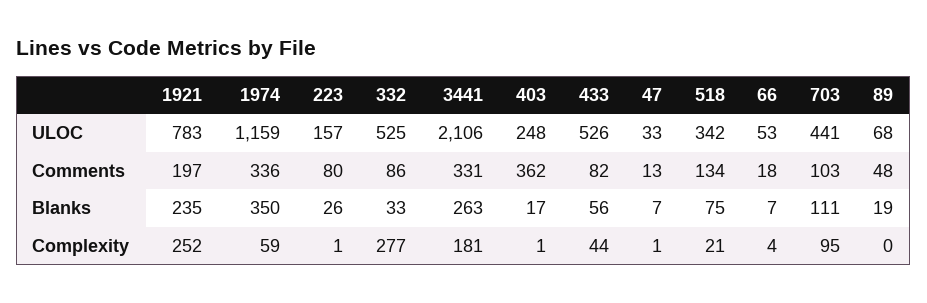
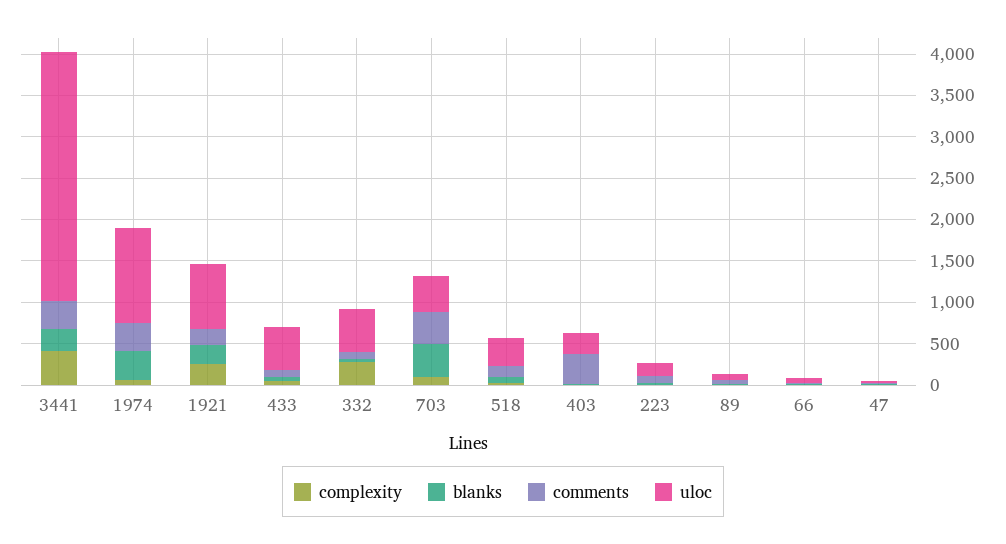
ULOC, 3441: 2106 -> 3000
Comments, 703: 103 -> 400
Blanks, 703: 111 -> 400
Complexity, 3441: 181 -> 400

